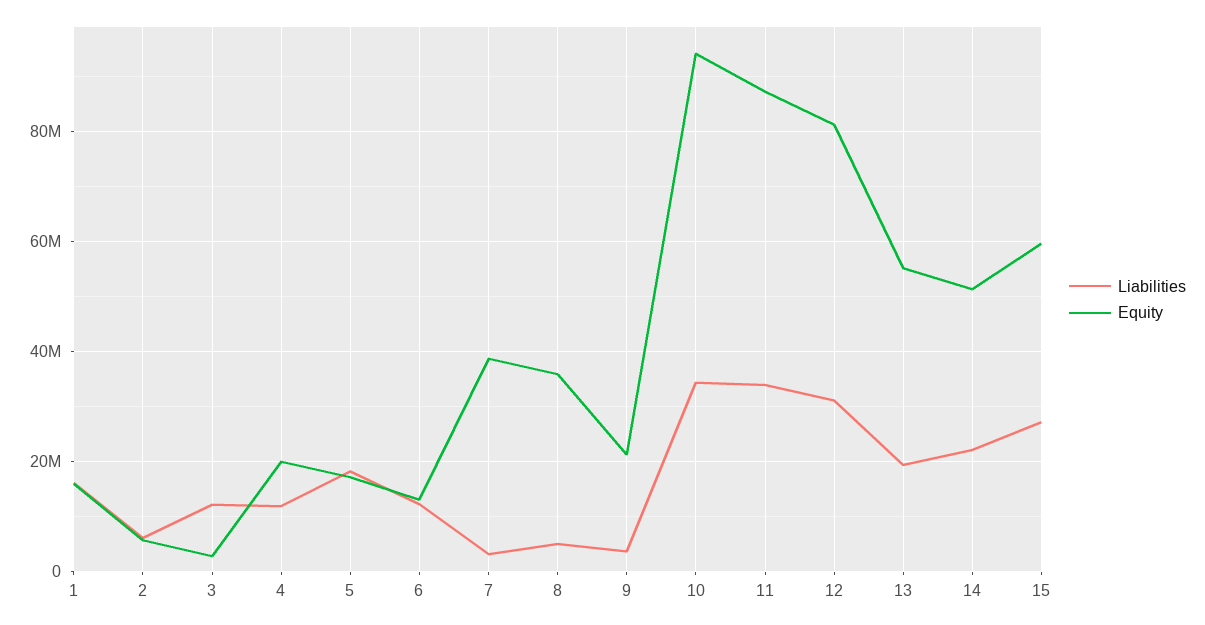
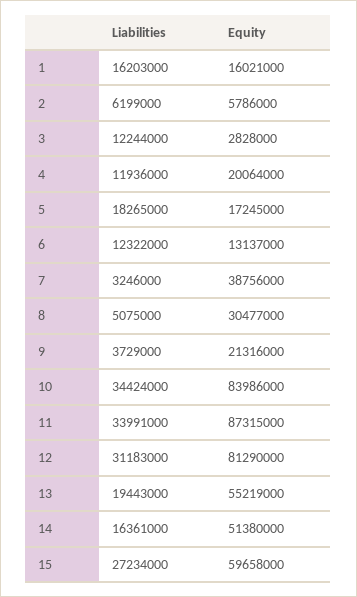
Equity, 8: 36000000 -> 30477000
Equity, 10: 94000000 -> 83986000
Liabilities, 14: 22000000 -> 16361000

